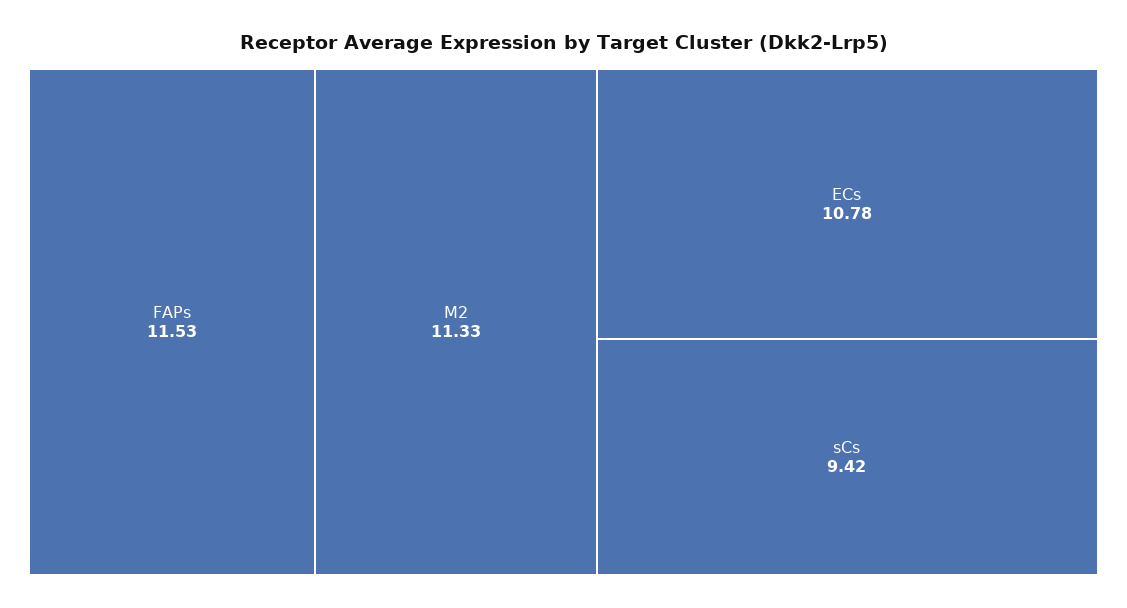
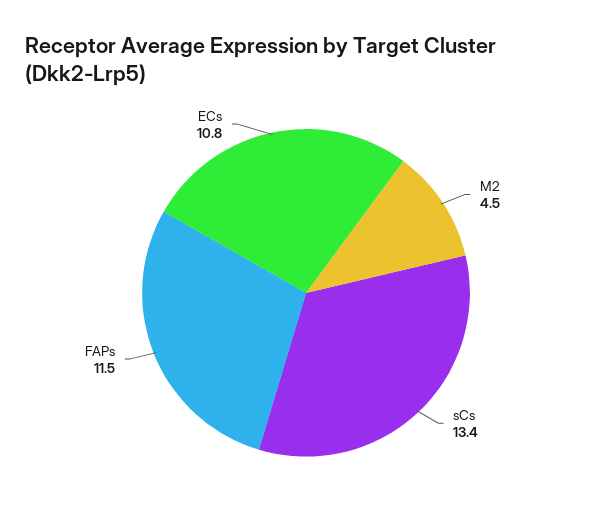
M2: 11.33 -> 4.5
sCs: 9.42 -> 13.4

